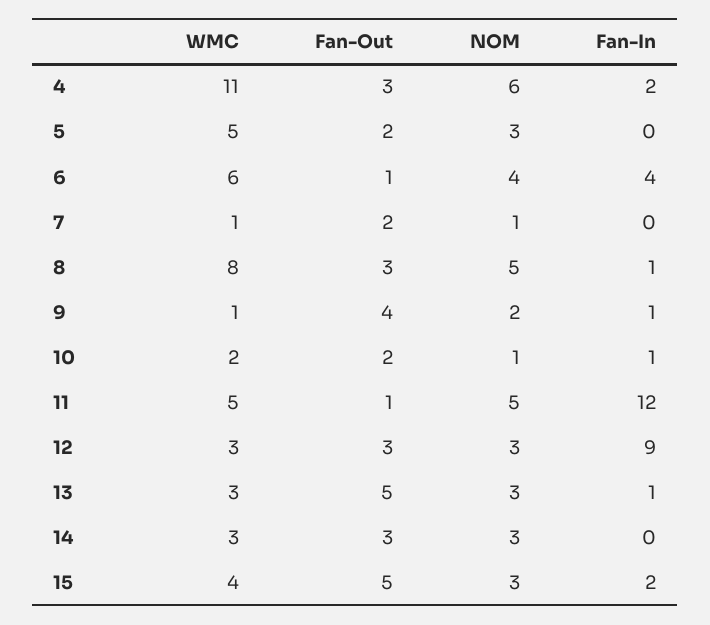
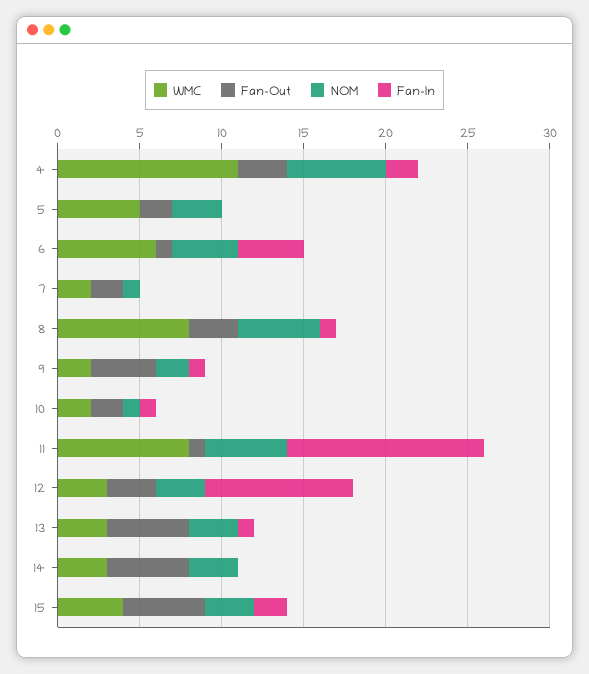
WMC, 7: 1 -> 2
WMC, 9: 1 -> 2
WMC, 11: 5 -> 8
Fan-Out, 14: 3 -> 5

